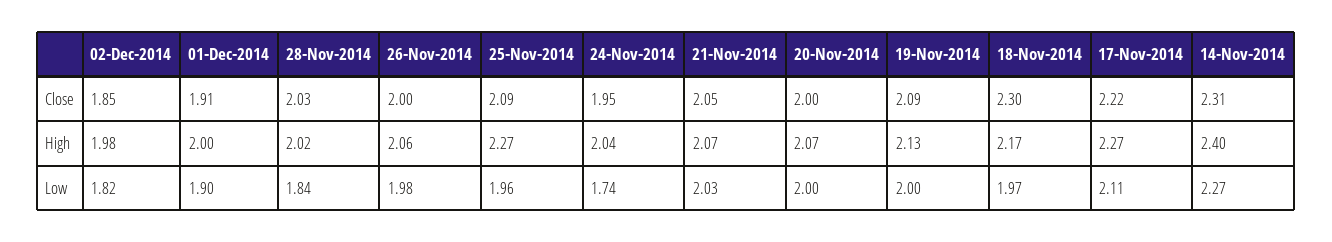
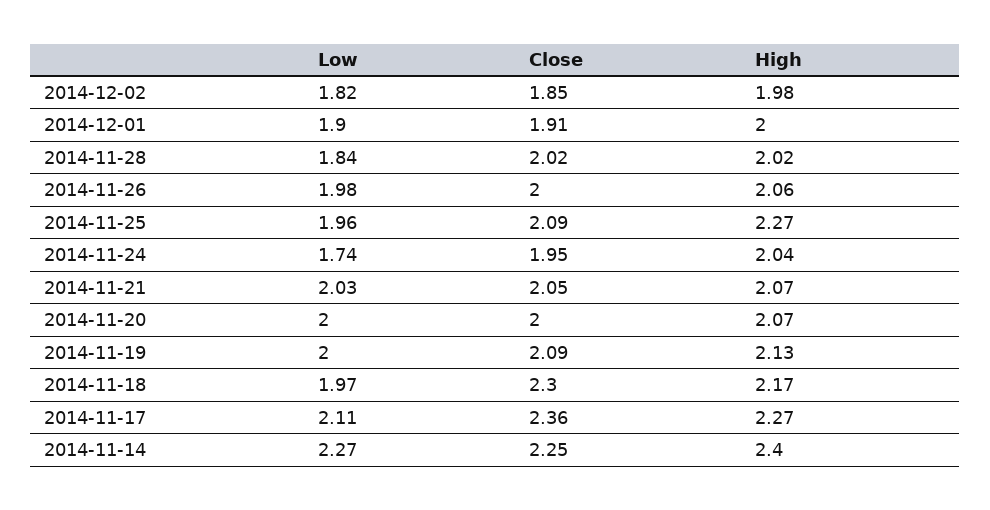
28-Nov-2014, Close: 2.03 -> 2.02
17-Nov-2014, Close: 2.22 -> 2.36
14-Nov-2014, Close: 2.31 -> 2.25

